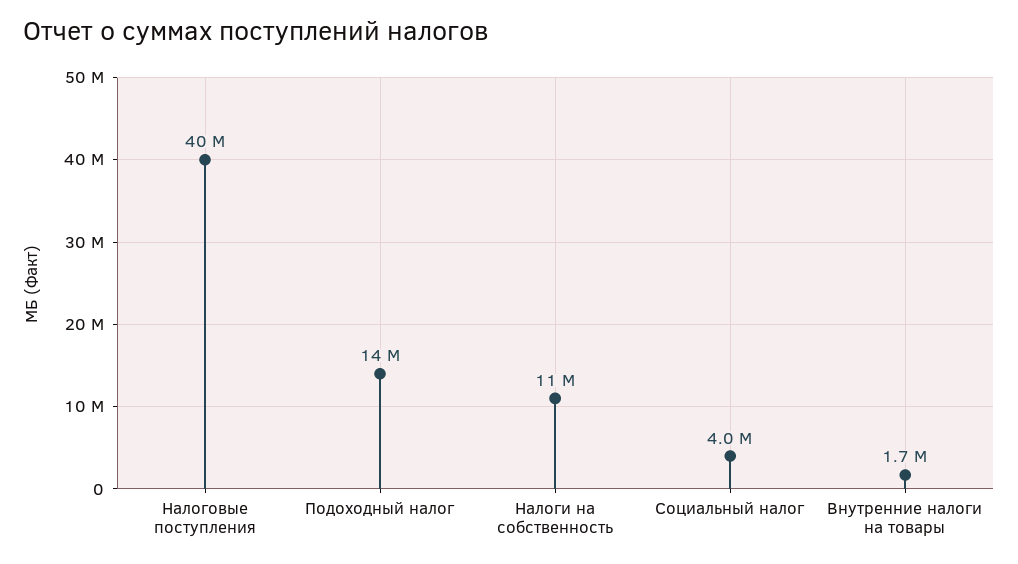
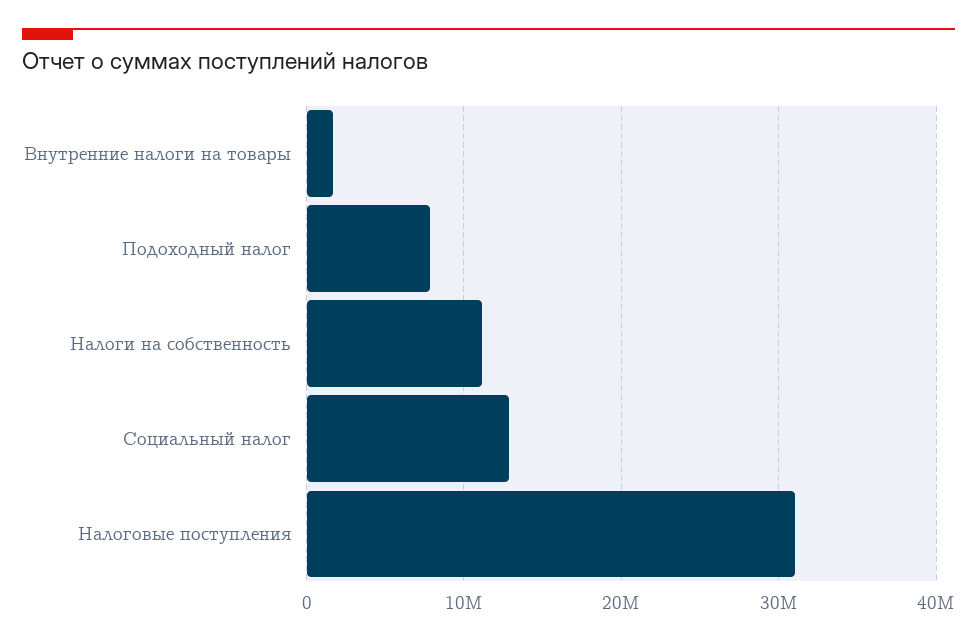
Налоговые поступления: 40000000 -> 31000000
Подоходный налог: 14000000 -> 8000000
Социальный налог: 4000000 -> 13000000

